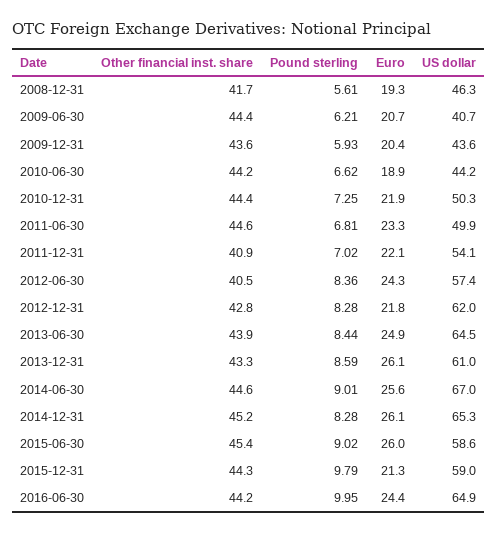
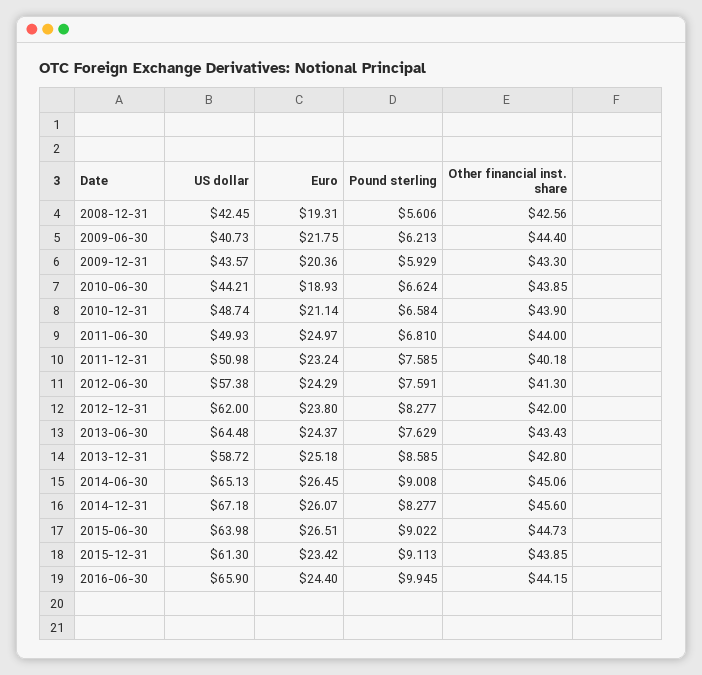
Other financial inst. share, 2008-12-31: 41.7 -> 42.56
US dollar, 2008-12-31: 46.3 -> 42.45
Euro, 2009-06-30: 20.7 -> 21.75
Other financial inst. share, 2009-12-31: 43.6 -> 43.3
Other financial inst. share, 2010-06-30: 44.2 -> 43.85
Other financial inst. share, 2010-12-31: 44.4 -> 43.9
Pound sterling, 2010-12-31: 7.25 -> 6.584
Euro, 2010-12-31: 21.9 -> 21.14
US dollar, 2010-12-31: 50.3 -> 48.74
Other financial inst. share, 2011-06-30: 44.6 -> 44
Euro, 2011-06-30: 23.3 -> 24.97
Other financial inst. share, 2011-12-31: 40.9 -> 40.18
Pound sterling, 2011-12-31: 7.02 -> 7.585
Euro, 2011-12-31: 22.1 -> 23.24
US dollar, 2011-12-31: 54.1 -> 50.98
Other financial inst. share, 2012-06-30: 40.5 -> 41.3
Pound sterling, 2012-06-30: 8.36 -> 7.591
Other financial inst. share, 2012-12-31: 42.8 -> 42
Euro, 2012-12-31: 21.8 -> 23.8
Other financial inst. share, 2013-06-30: 43.9 -> 43.43
Pound sterling, 2013-06-30: 8.44 -> 7.629
Euro, 2013-06-30: 24.9 -> 24.37
Other financial inst. share, 2013-12-31: 43.3 -> 42.8
Euro, 2013-12-31: 26.1 -> 25.18
US dollar, 2013-12-31: 61 -> 58.72
Other financial inst. share, 2014-06-30: 44.6 -> 45.06
Euro, 2014-06-30: 25.6 -> 26.45
US dollar, 2014-06-30: 67 -> 65.13
Other financial inst. share, 2014-12-31: 45.2 -> 45.6
US dollar, 2014-12-31: 65.3 -> 67.18
Other financial inst. share, 2015-06-30: 45.4 -> 44.73
Euro, 2015-06-30: 26 -> 26.51
US dollar, 2015-06-30: 58.6 -> 63.98
Other financial inst. share, 2015-12-31: 44.3 -> 43.85
Pound sterling, 2015-12-31: 9.79 -> 9.113
Euro, 2015-12-31: 21.3 -> 23.42
US dollar, 2015-12-31: 59 -> 61.3
US dollar, 2016-06-30: 64.9 -> 65.9

